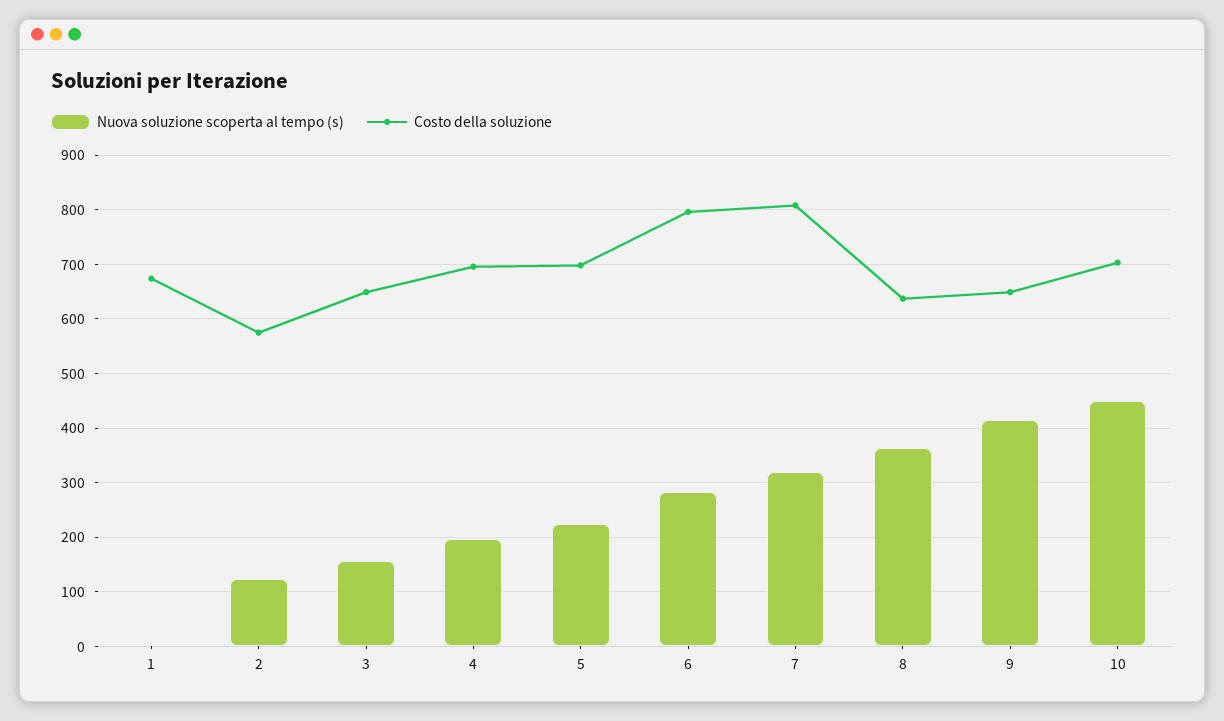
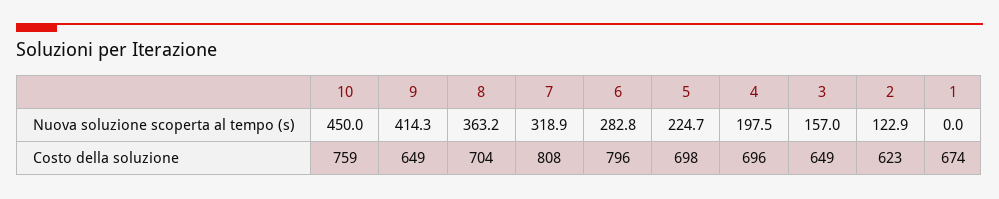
Costo della soluzione, 2: 580 -> 623
Costo della soluzione, 8: 640 -> 704
Costo della soluzione, 10: 700 -> 759

